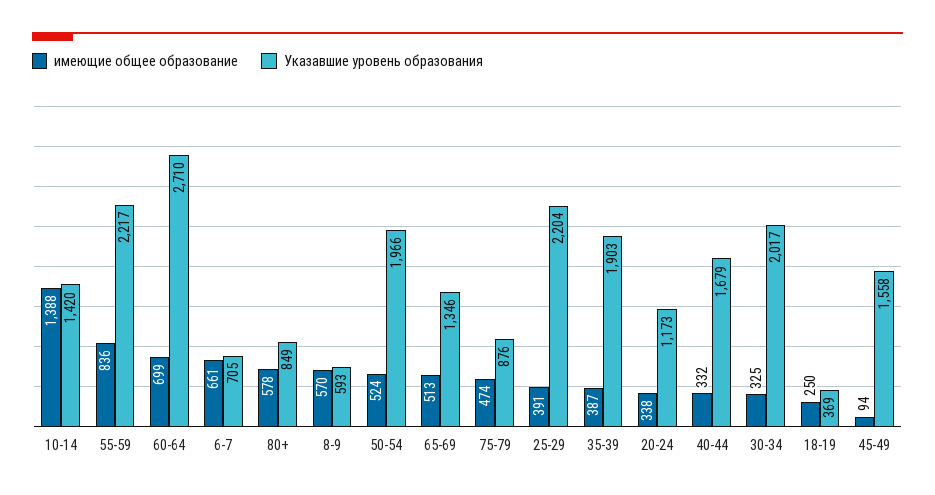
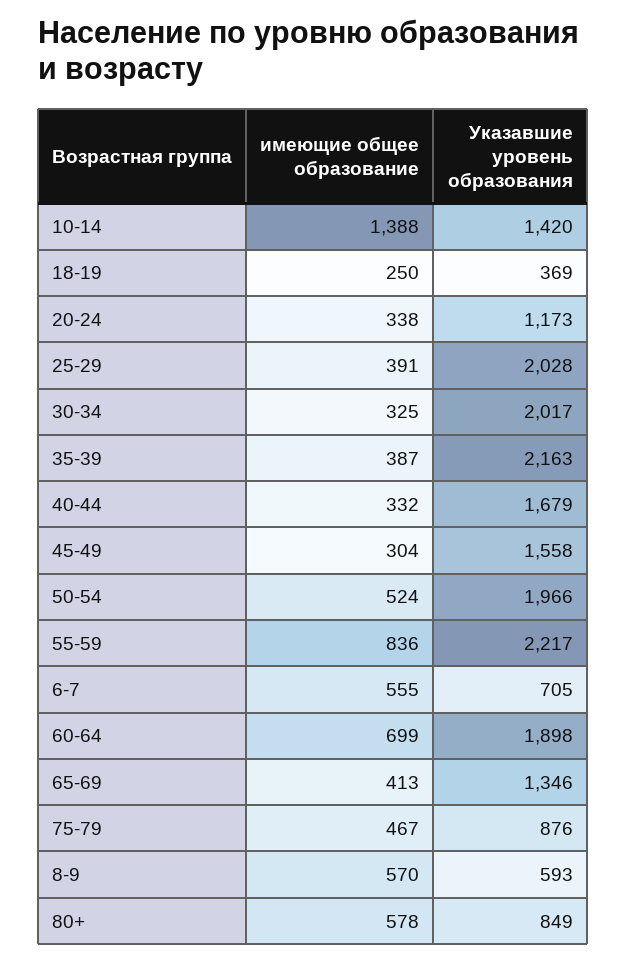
Указавшие уровень образования, 60-64: 2710 -> 1898
имеющие общее образование, 6-7: 661 -> 555
имеющие общее образование, 65-69: 513 -> 413
имеющие общее образование, 75-79: 474 -> 467
Указавшие уровень образования, 25-29: 2204 -> 2028
Указавшие уровень образования, 35-39: 1903 -> 2163
имеющие общее образование, 45-49: 94 -> 304

